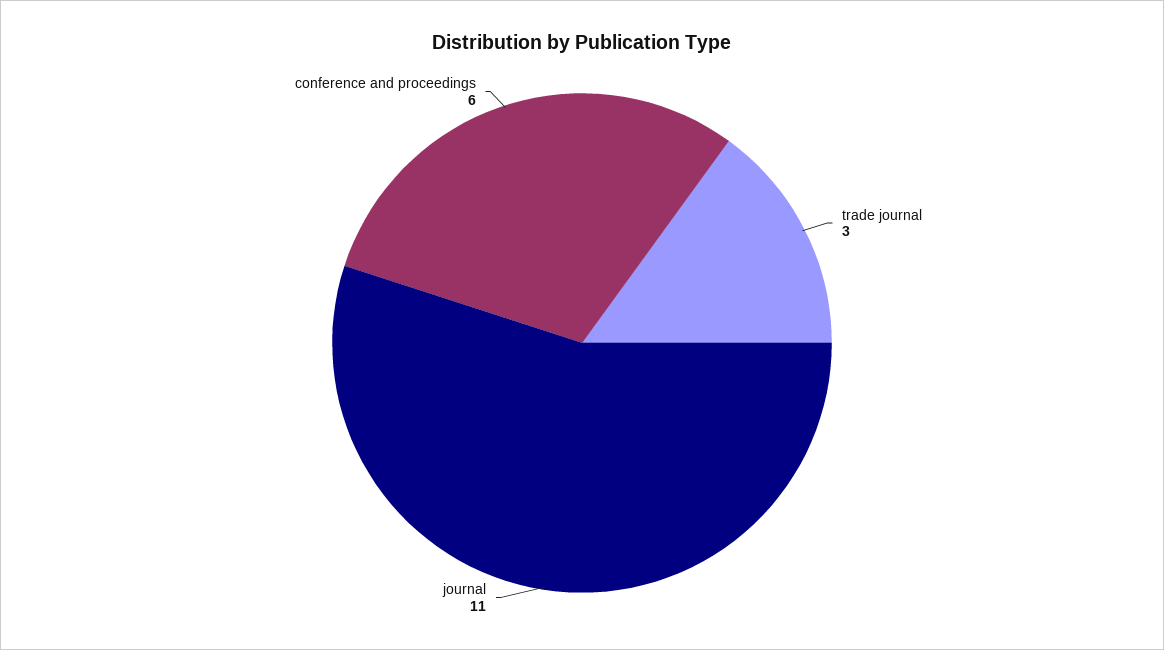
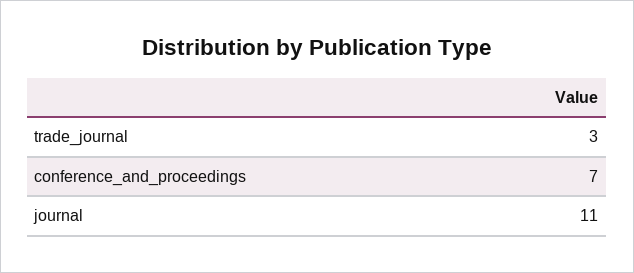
conference and proceedings: 6 -> 7

